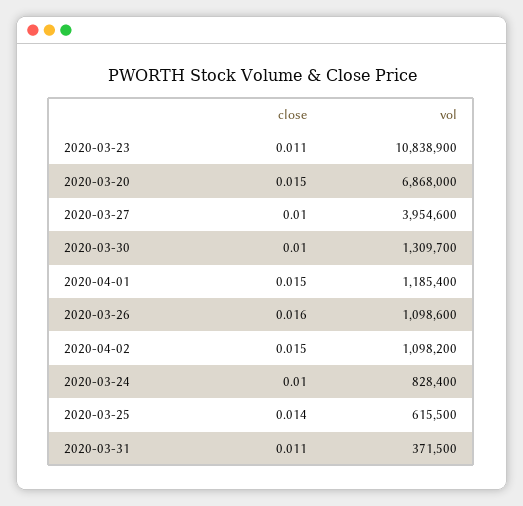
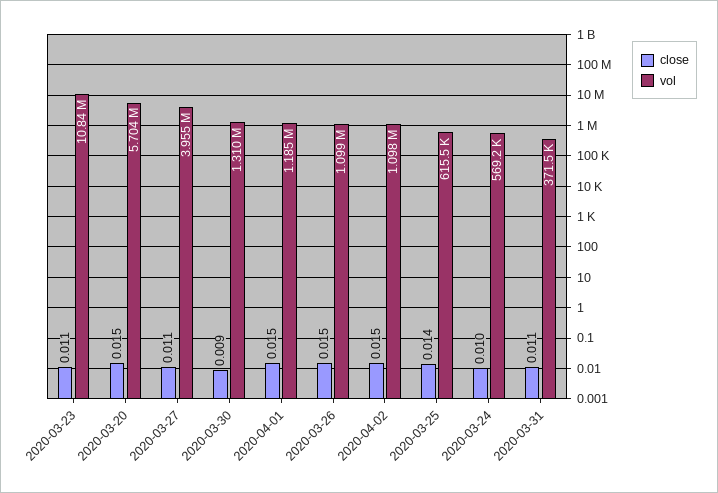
vol, 2020-03-20: 6868000 -> 5704000
close, 2020-03-27: 0.01 -> 0.011
close, 2020-03-30: 0.01 -> 0.009
close, 2020-03-26: 0.016 -> 0.015
vol, 2020-03-24: 828400 -> 569200

